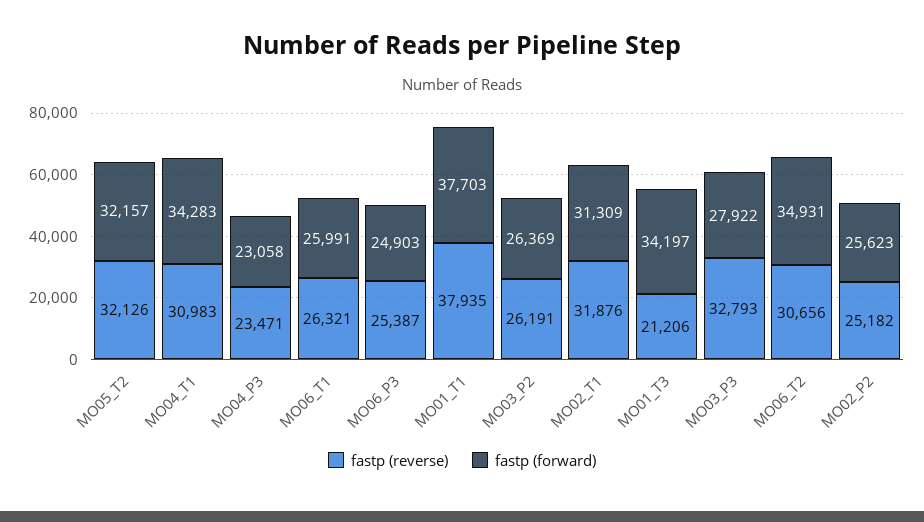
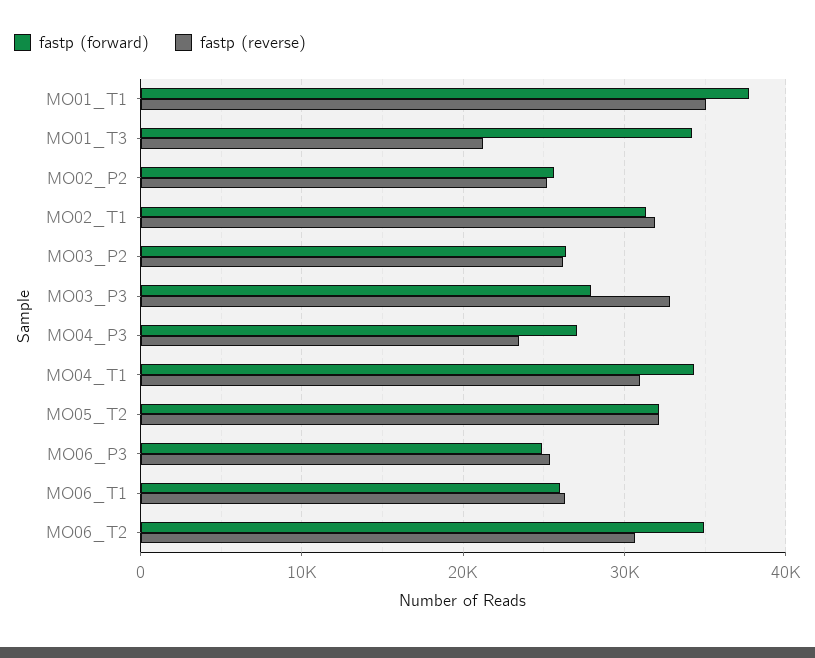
fastp (forward), MO04_P3: 23058 -> 27000
fastp (reverse), MO01_T1: 37935 -> 35000

